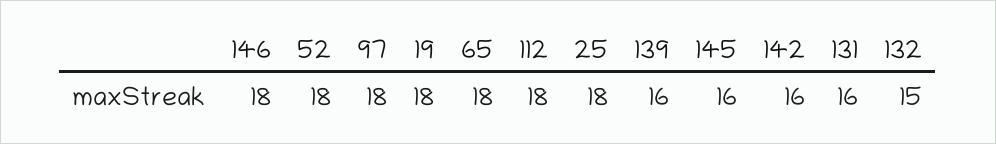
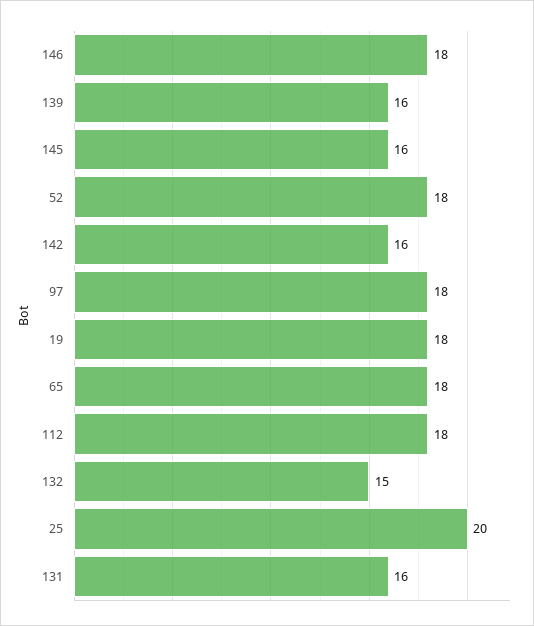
25: 18 -> 20

